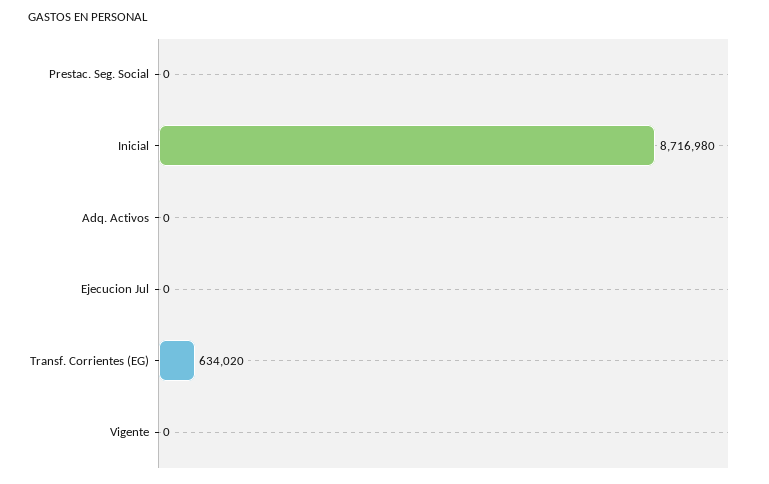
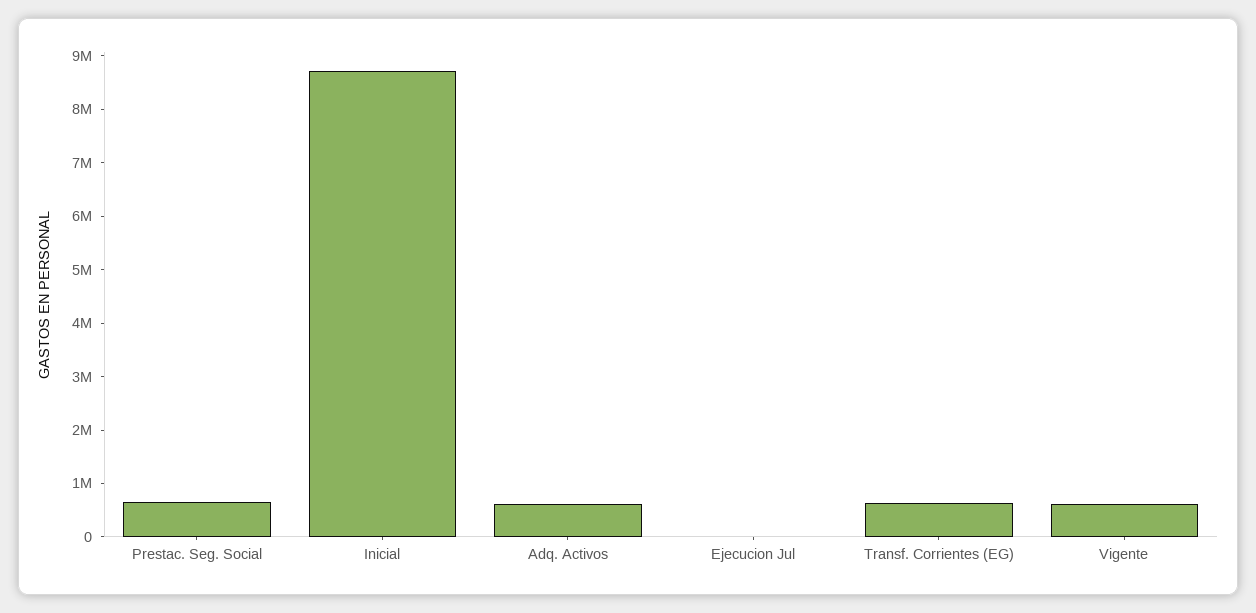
Prestac. Seg. Social: 0 -> 600000
Adq. Activos: 0 -> 600000
Vigente: 0 -> 600000

